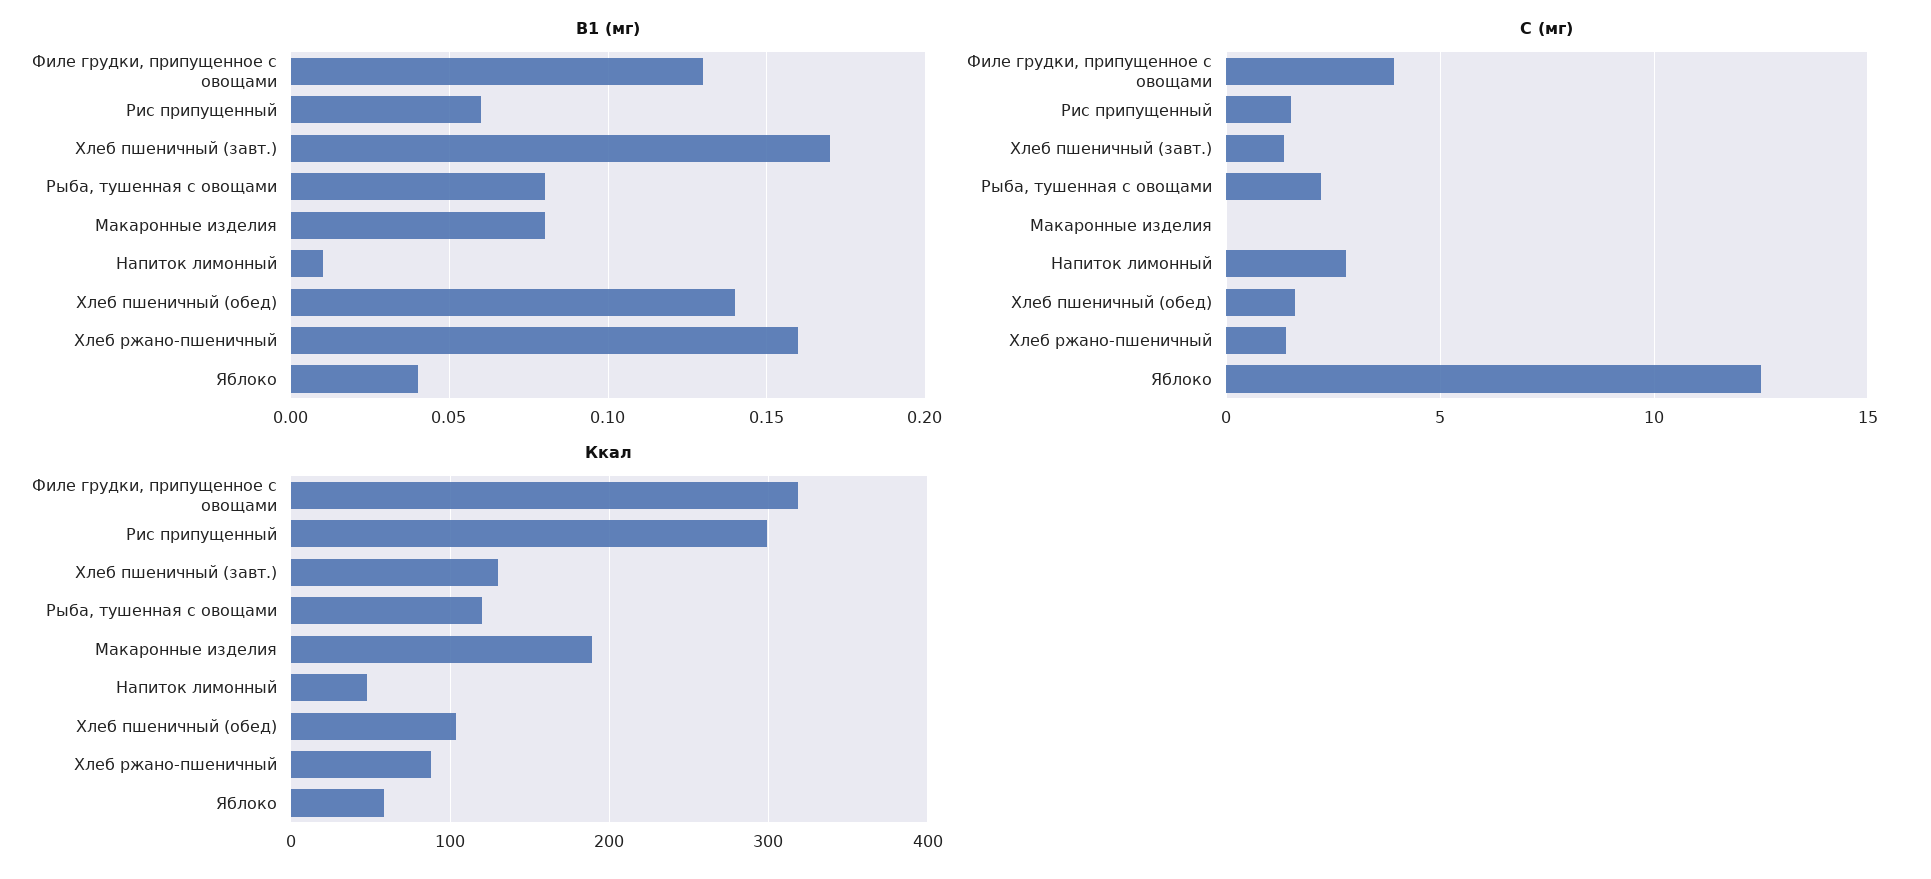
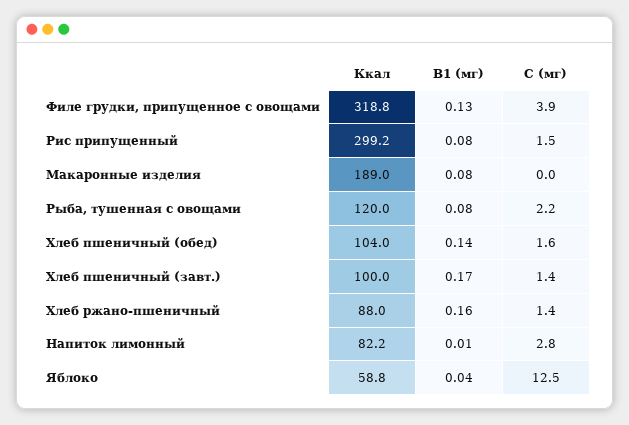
B1 (мг), Рис припущенный: 0.06 -> 0.08
Ккал, Хлеб пшеничный (завт.): 130 -> 100
Ккал, Напиток лимонный: 50 -> 82.2

